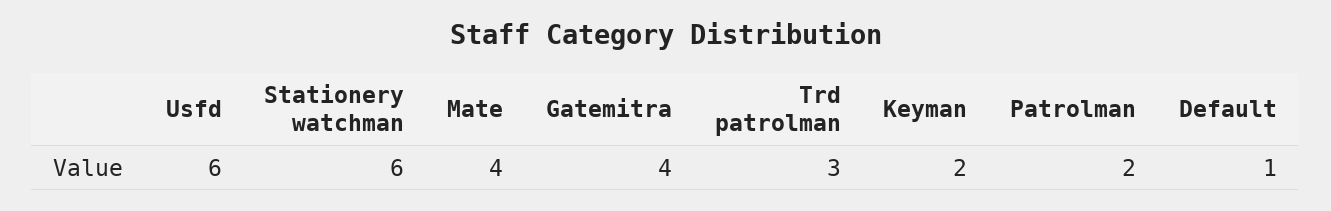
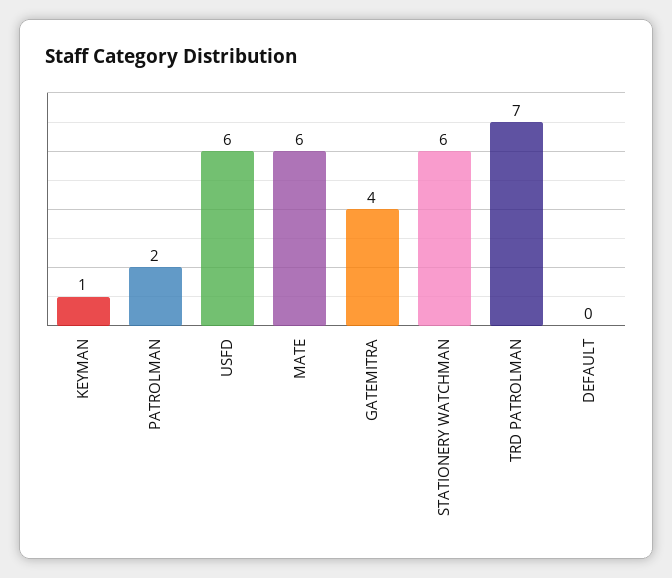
Mate: 4 -> 6
Trd patrolman: 3 -> 7
Keyman: 2 -> 1
Default: 1 -> 0

